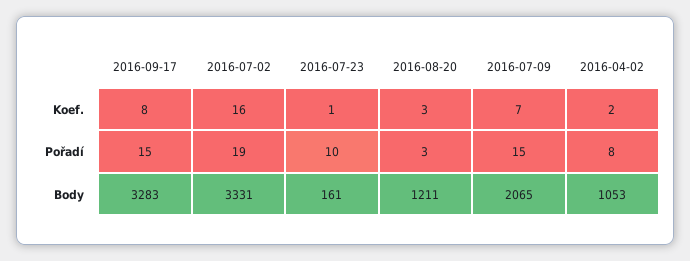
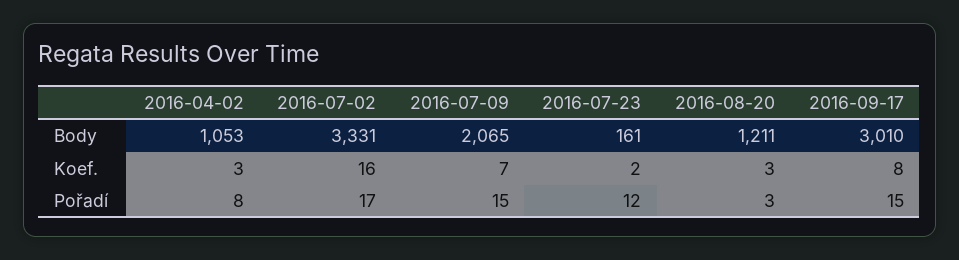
2016-07-23, Koef.: 1 -> 2
2016-04-02, Koef.: 2 -> 3
2016-07-02, Pořadí: 19 -> 17
2016-07-23, Pořadí: 10 -> 12
2016-09-17, Body: 3283 -> 3010

